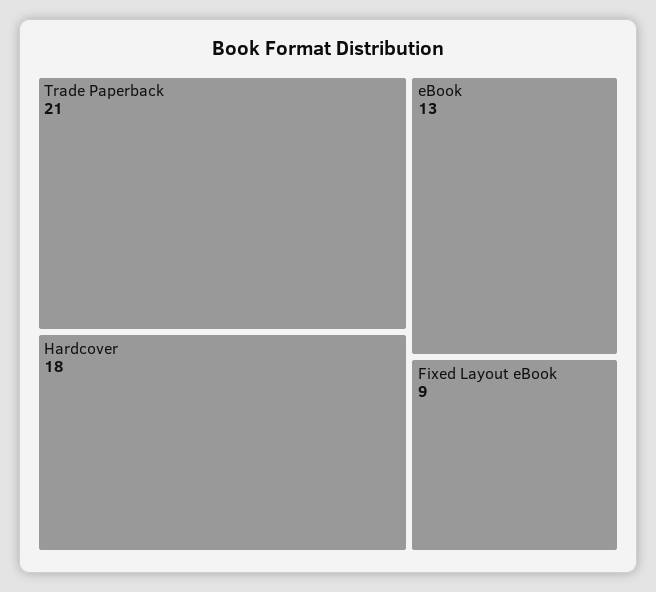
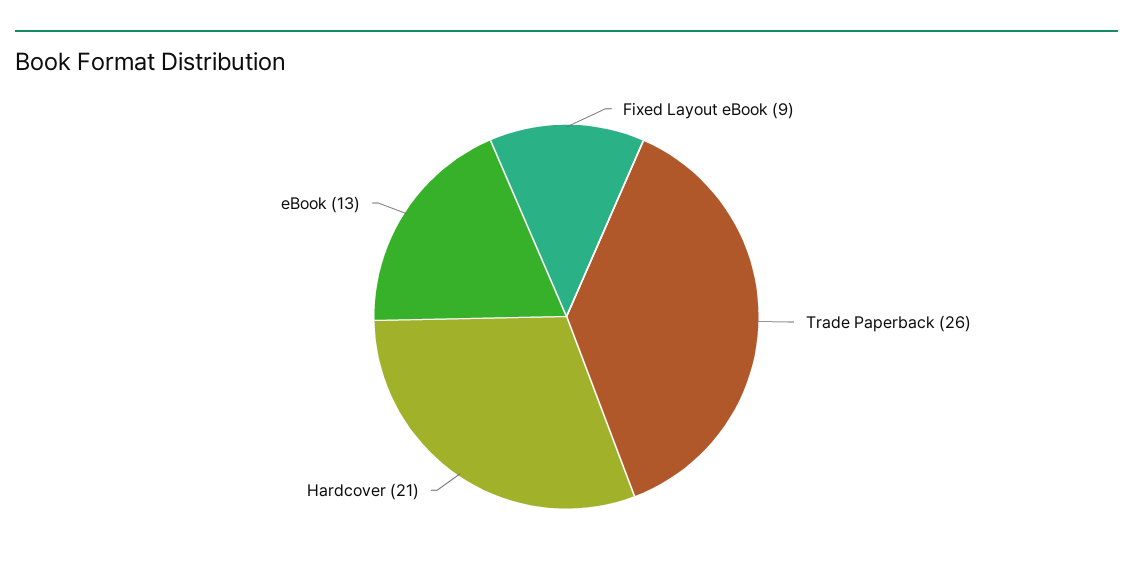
Trade Paperback: 21 -> 26
Hardcover: 18 -> 21

